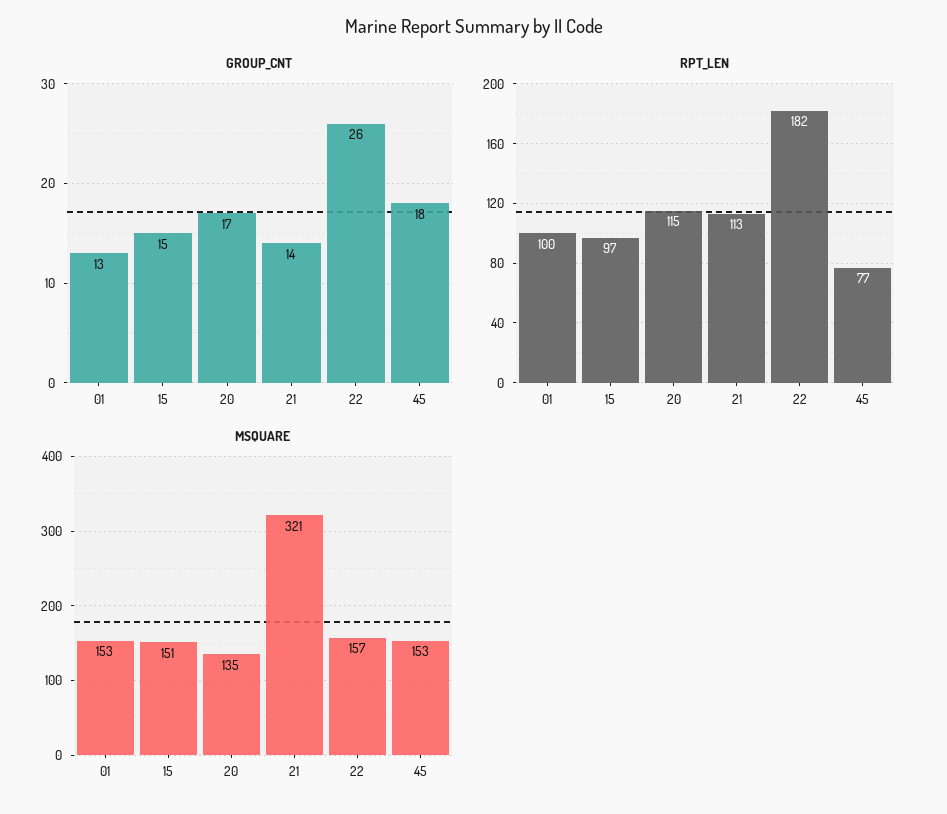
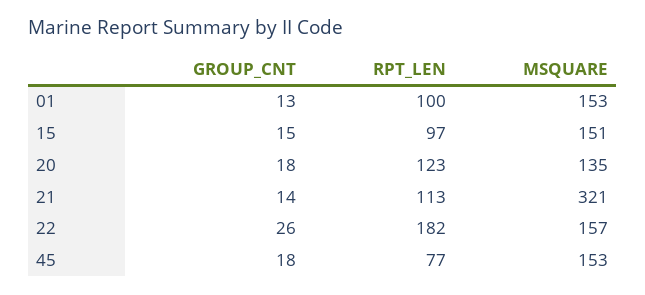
GROUP_CNT, 20: 17 -> 18
RPT_LEN, 20: 115 -> 123

